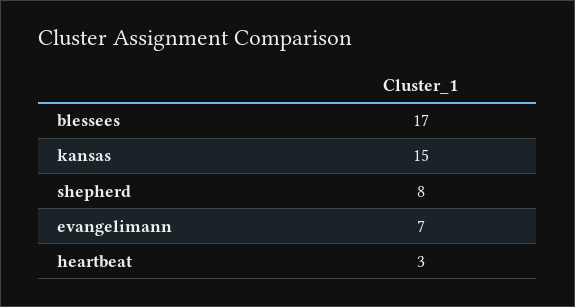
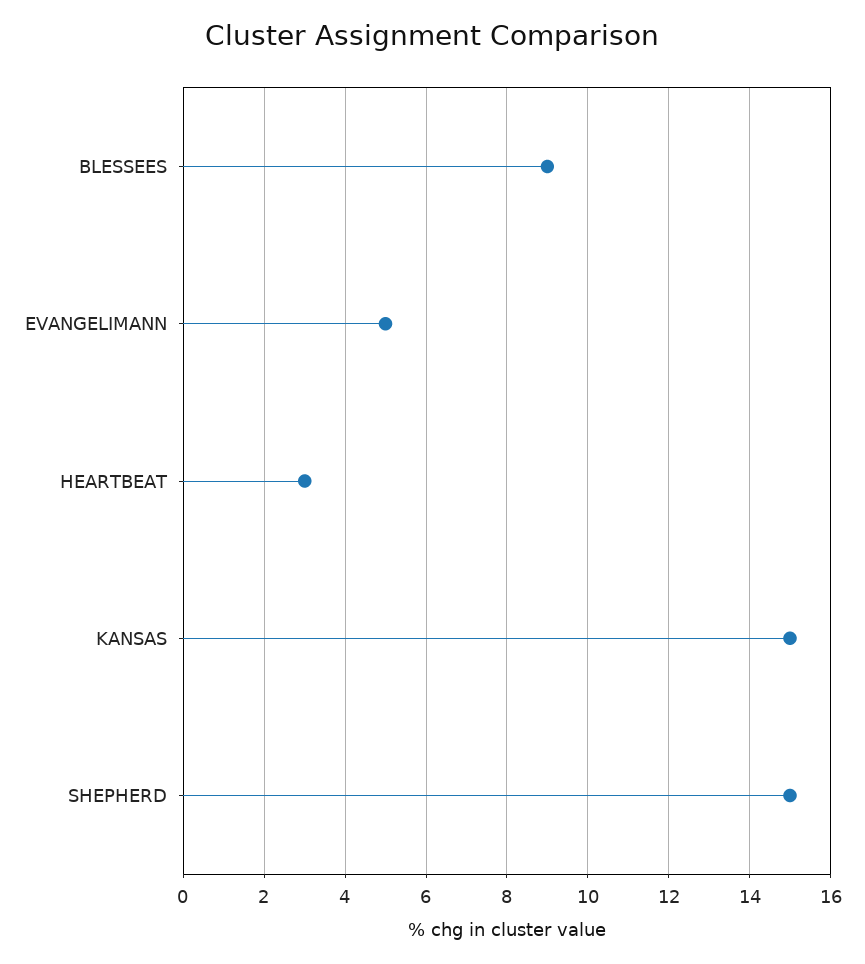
blessees: 17 -> 9
shepherd: 8 -> 15
evangelimann: 7 -> 5

